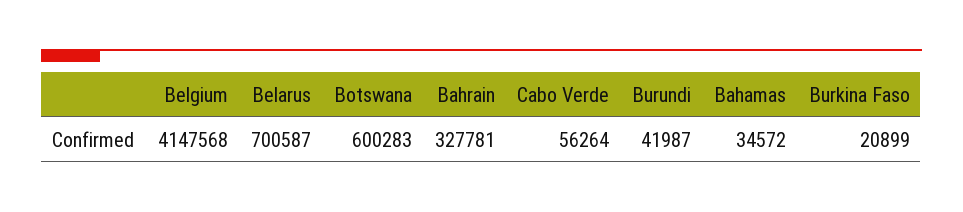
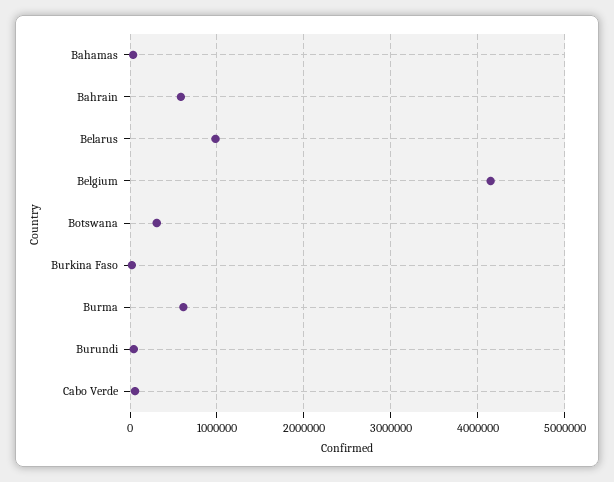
Belarus: 700587 -> 1000000
Botswana: 600283 -> 300000
Bahrain: 327781 -> 600000
Burma: none -> 600000

